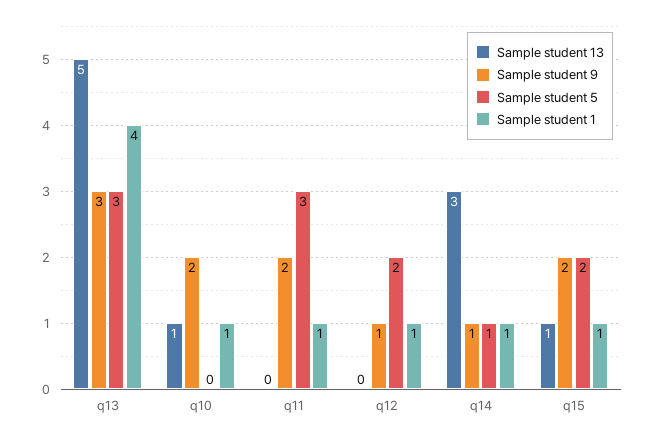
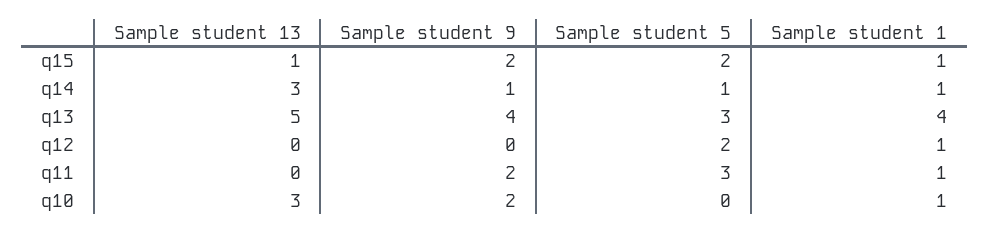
Sample student 9, q13: 3 -> 4
Sample student 13, q10: 1 -> 3
Sample student 9, q12: 1 -> 0

